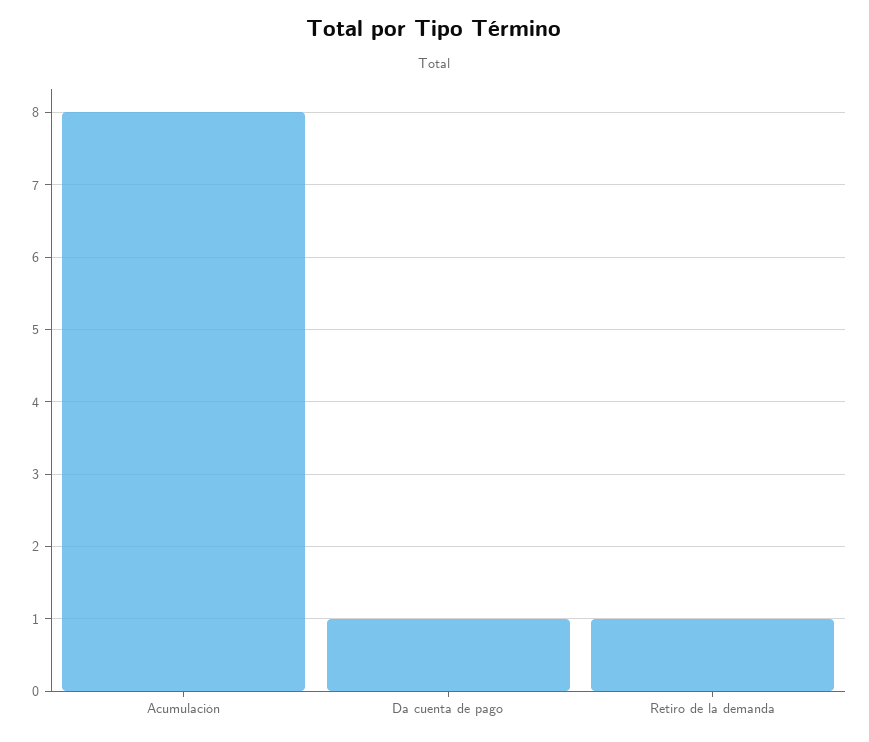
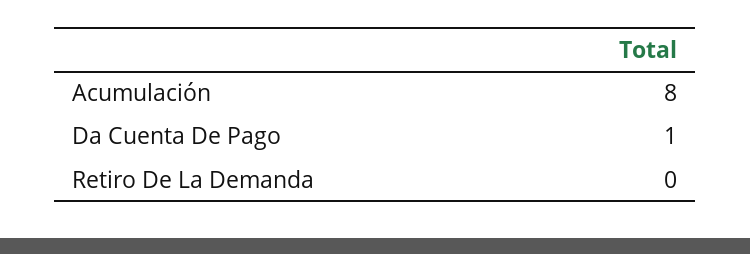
Retiro de la demanda: 1 -> 0

